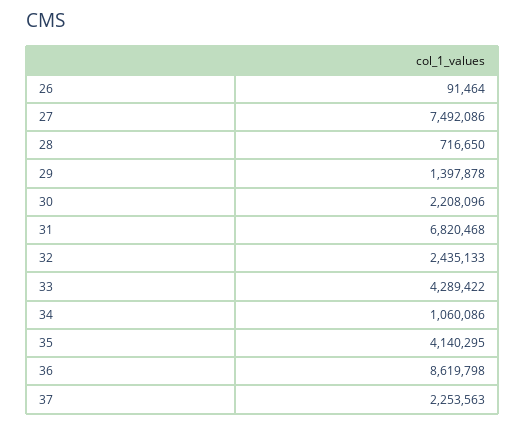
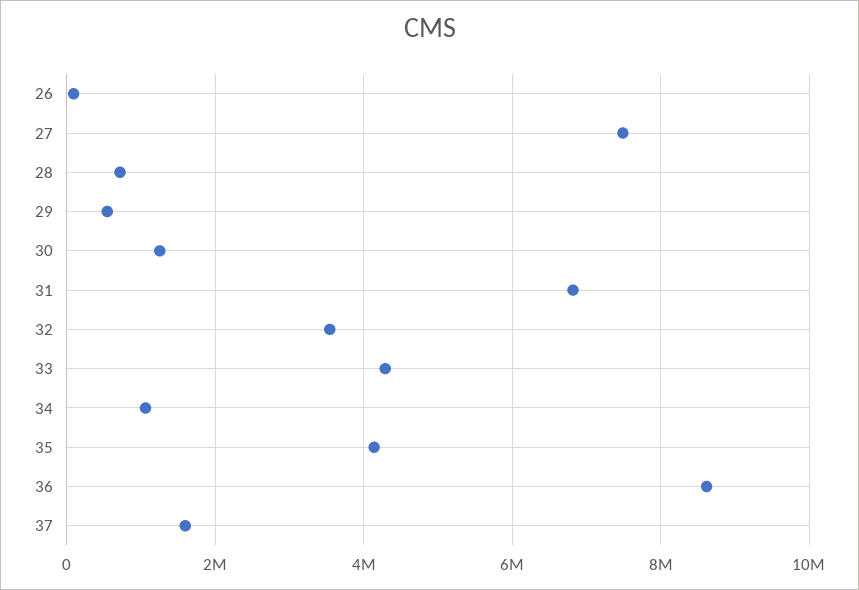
29: 1397878 -> 600000
30: 2208096 -> 1200000
32: 2435133 -> 3600000
37: 2253563 -> 1600000

